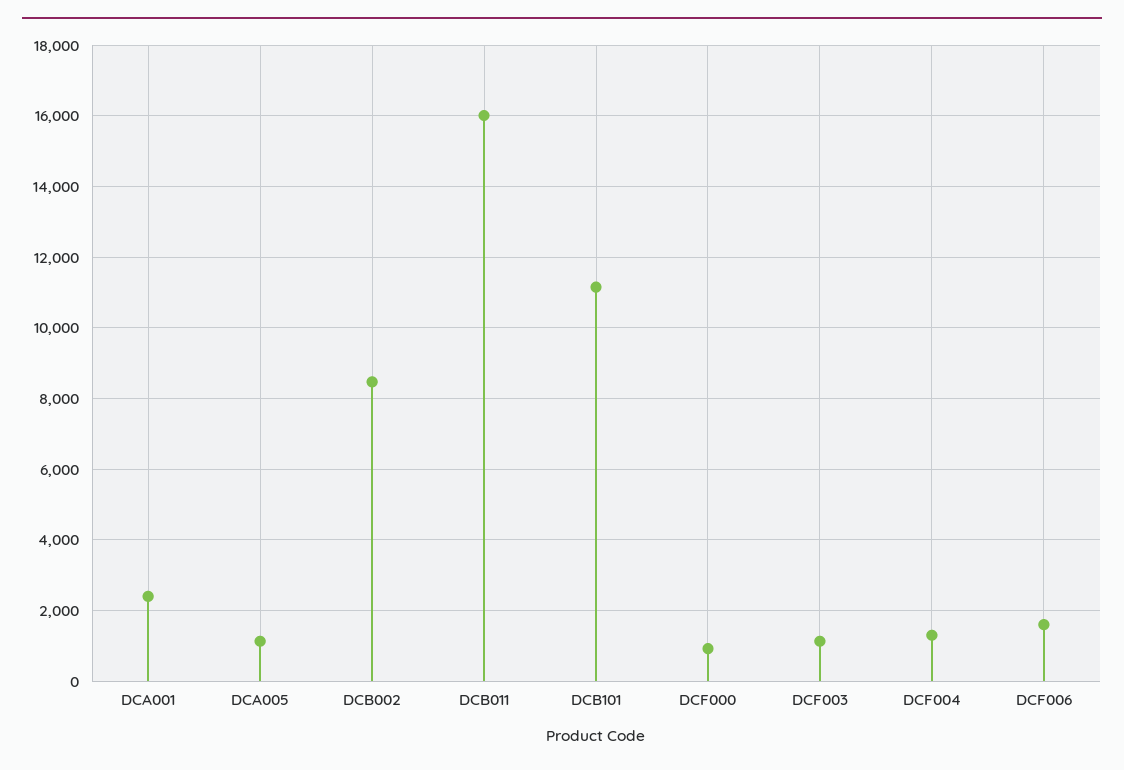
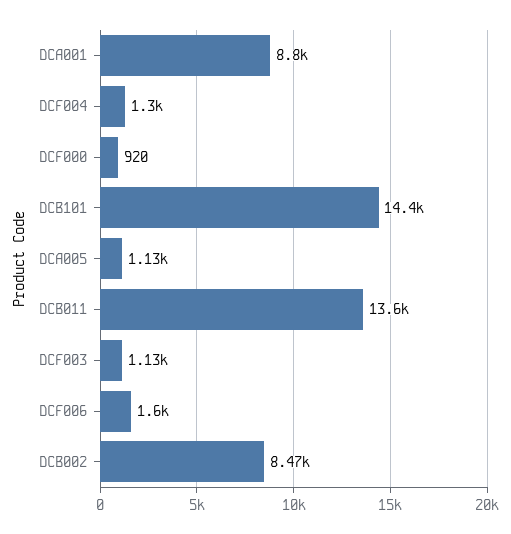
DCA001: 2400 -> 8800
DCB011: 16000 -> 13600
DCB101: 11200 -> 14400

